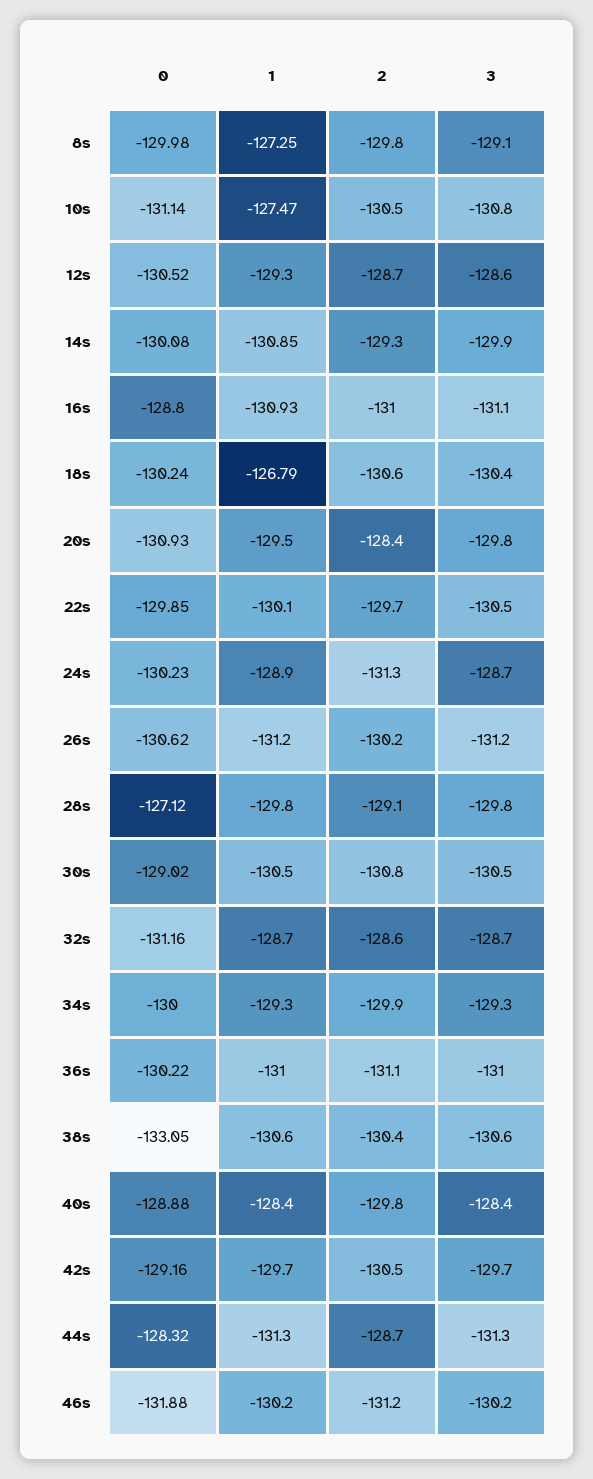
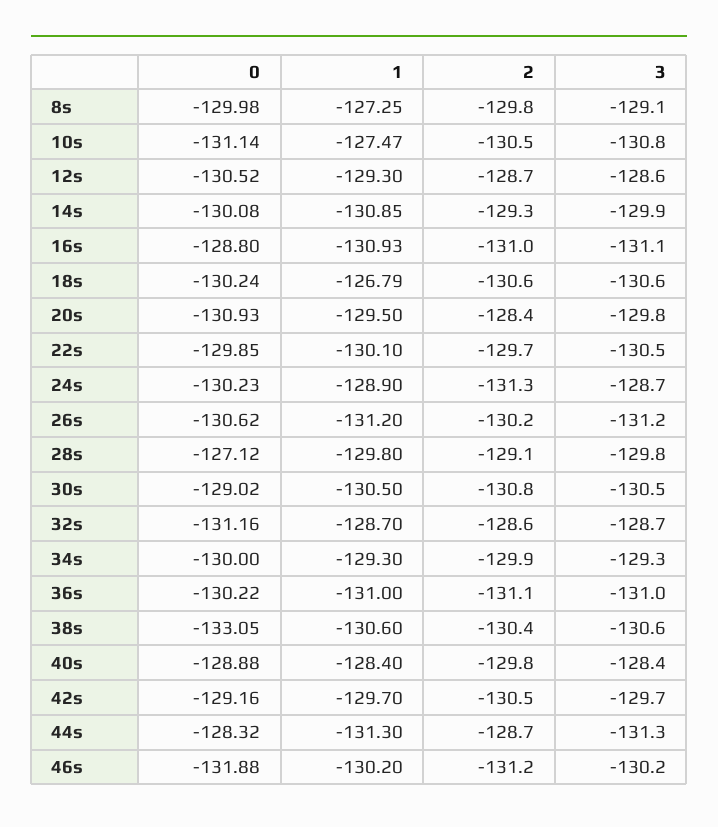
3, 18s: -130.4 -> -130.6

